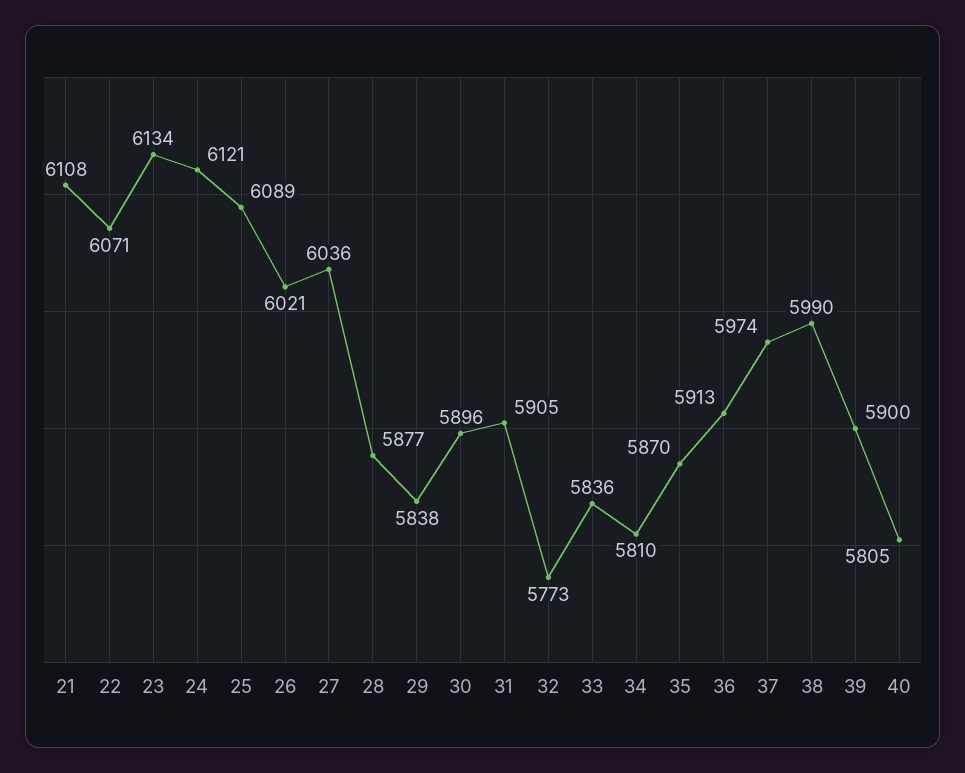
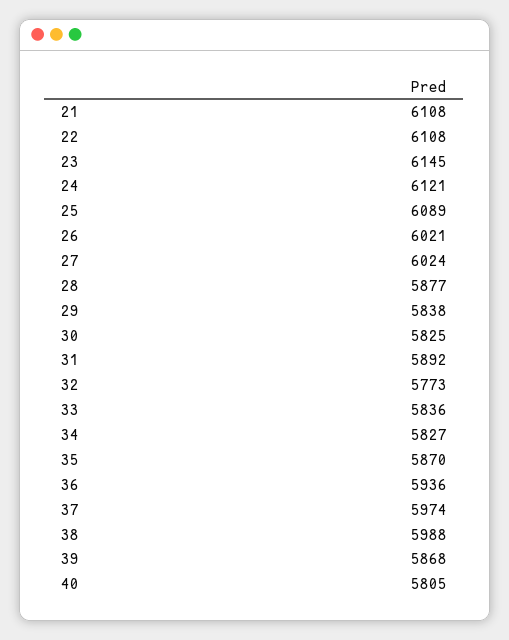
22: 6071 -> 6108
23: 6134 -> 6145
27: 6036 -> 6024
30: 5896 -> 5825
31: 5905 -> 5892
34: 5810 -> 5827
36: 5913 -> 5936
38: 5990 -> 5988
39: 5900 -> 5868

